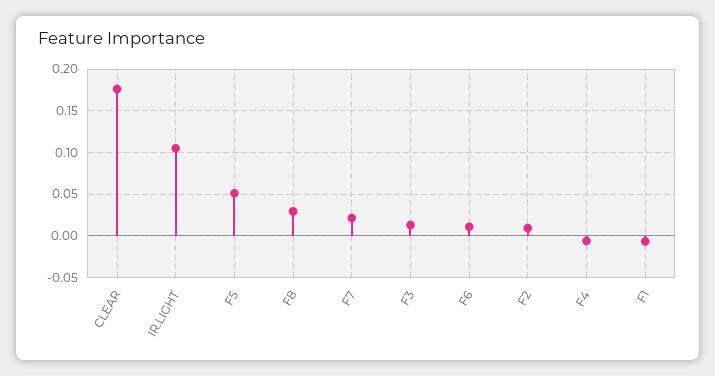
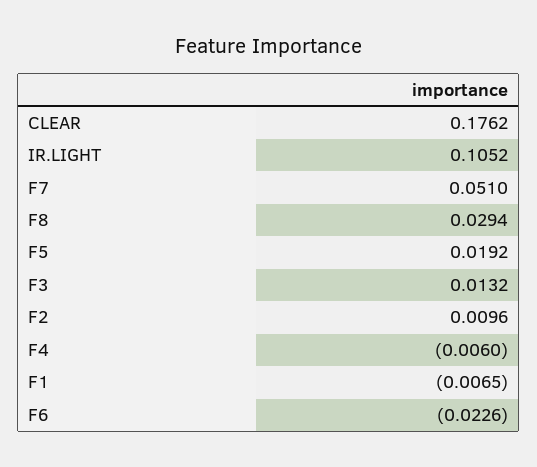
F5: 0.05 -> 0.0192
F7: 0.02 -> 0.051
F6: 0.01 -> -0.0226

